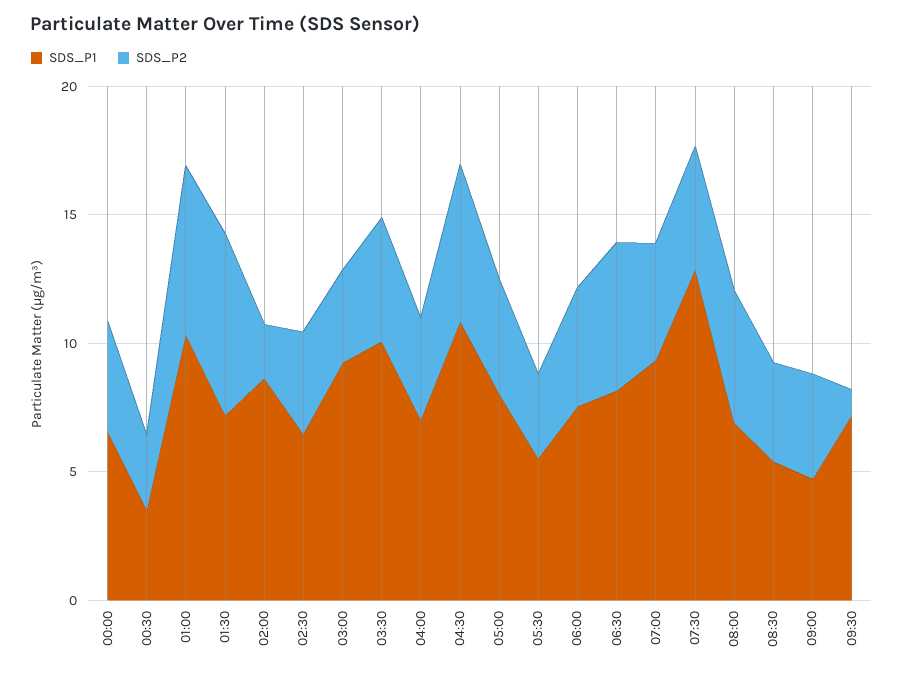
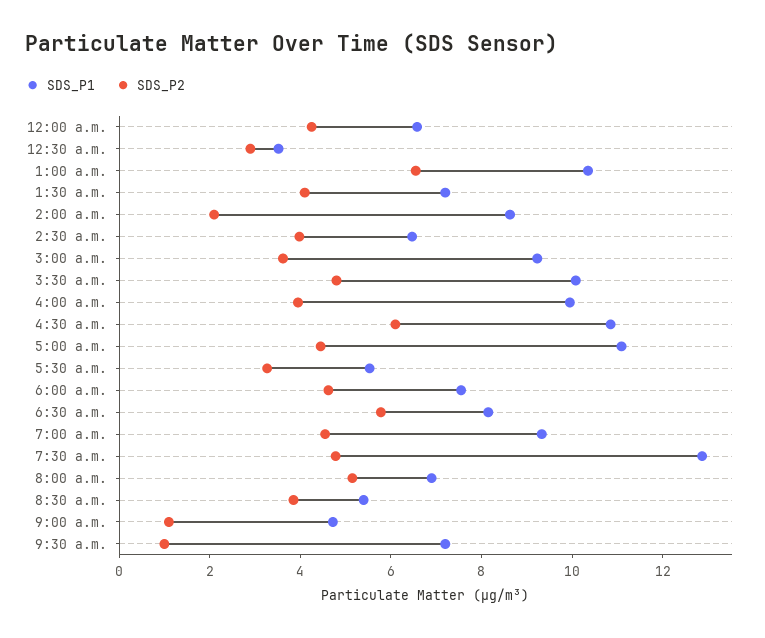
SDS_P2, 01:30: 7 -> 4
SDS_P1, 04:00: 7 -> 10
SDS_P1, 05:00: 8 -> 11
SDS_P2, 09:00: 4 -> 1

